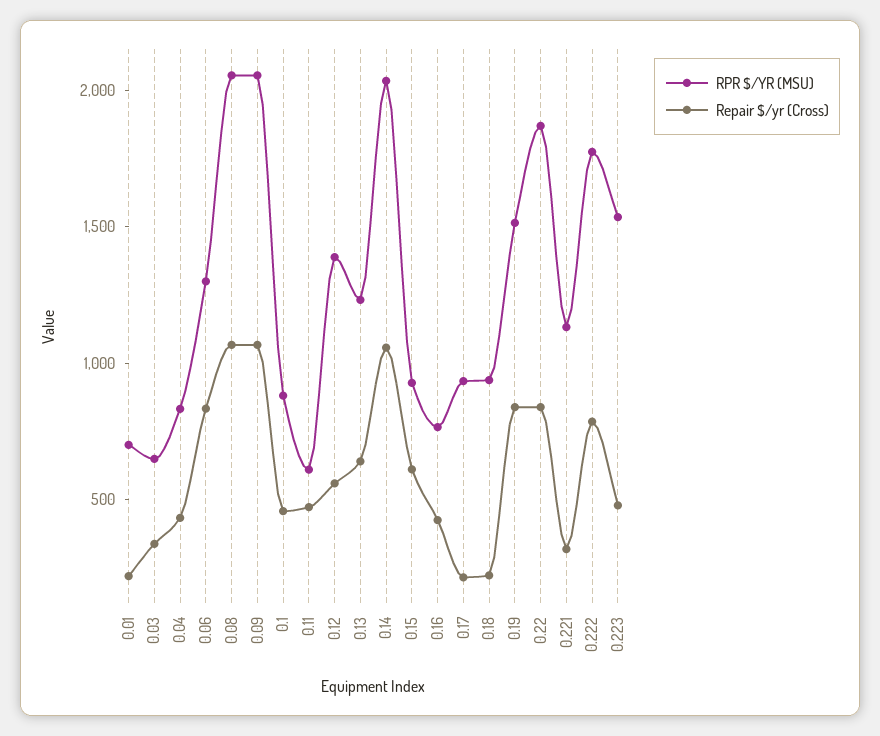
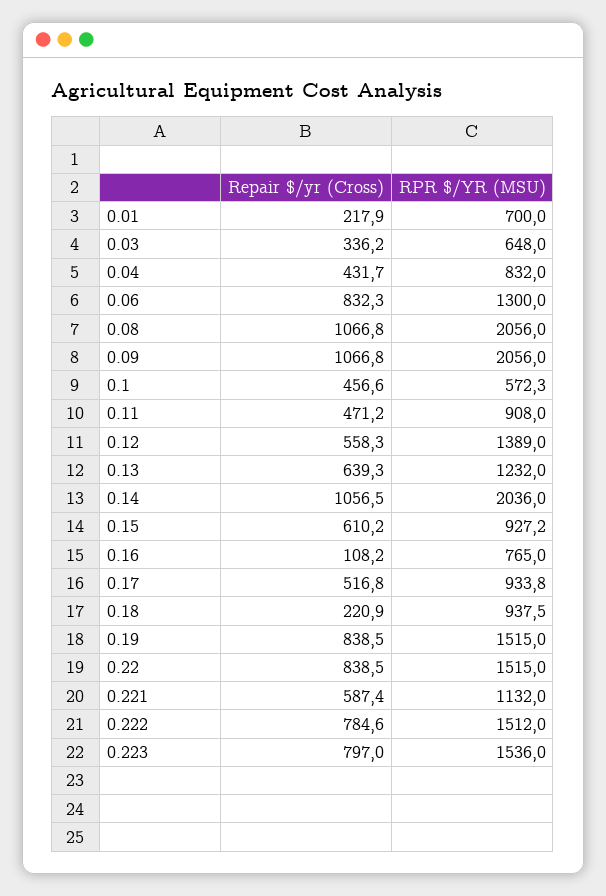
RPR $/YR (MSU), 0.1: 900 -> 572.3
RPR $/YR (MSU), 0.11: 600 -> 908
Repair $/yr (Cross), 0.16: 400 -> 108.2
Repair $/yr (Cross), 0.17: 200 -> 516.8
RPR $/YR (MSU), 0.22: 1900 -> 1515
Repair $/yr (Cross), 0.221: 300 -> 587.4
RPR $/YR (MSU), 0.222: 1800 -> 1512
Repair $/yr (Cross), 0.223: 500 -> 797

